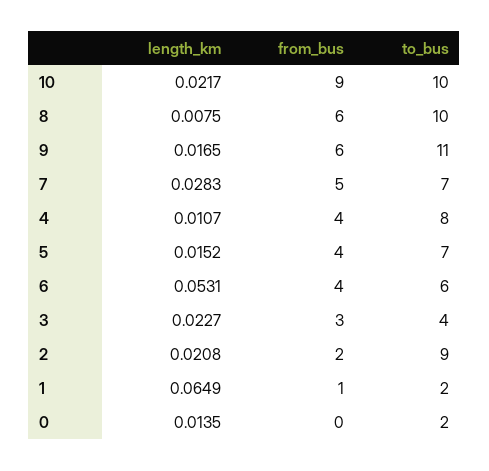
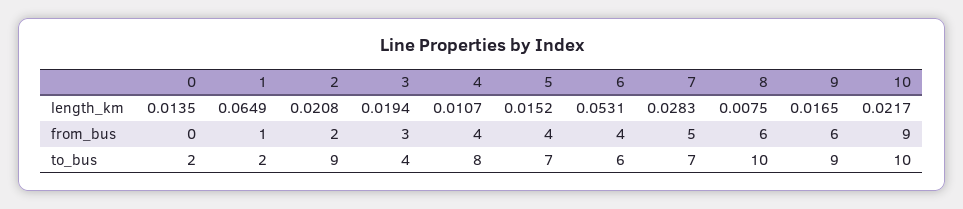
to_bus, 9: 11 -> 9
length_km, 3: 0.0227 -> 0.0194

